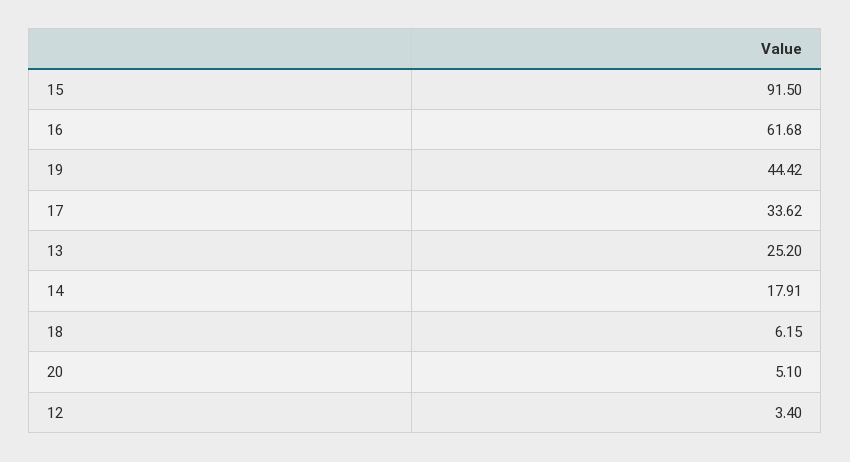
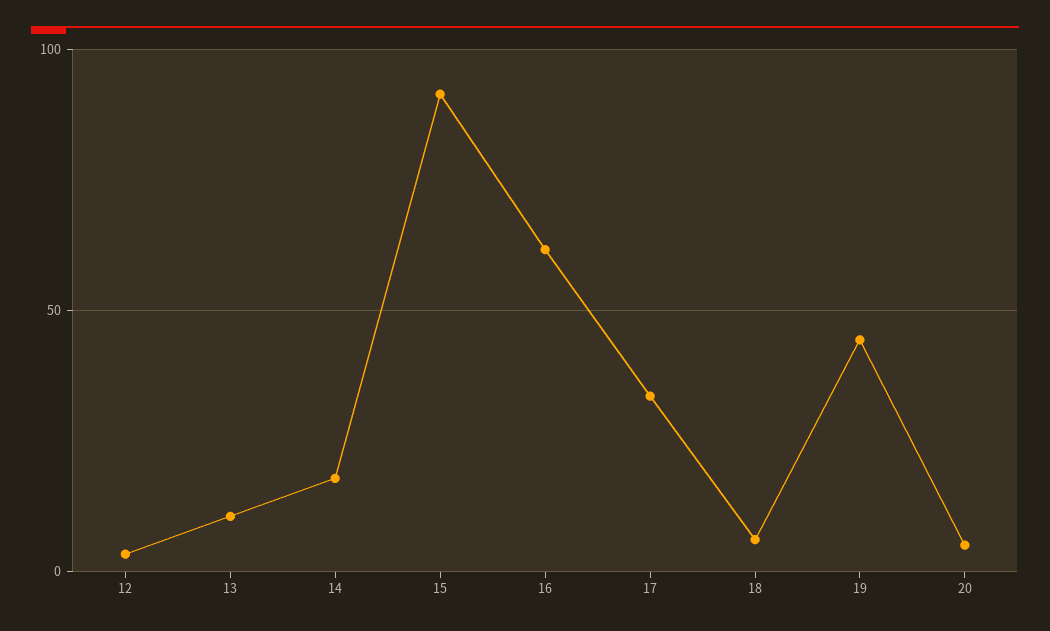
13: 25.2 -> 10

